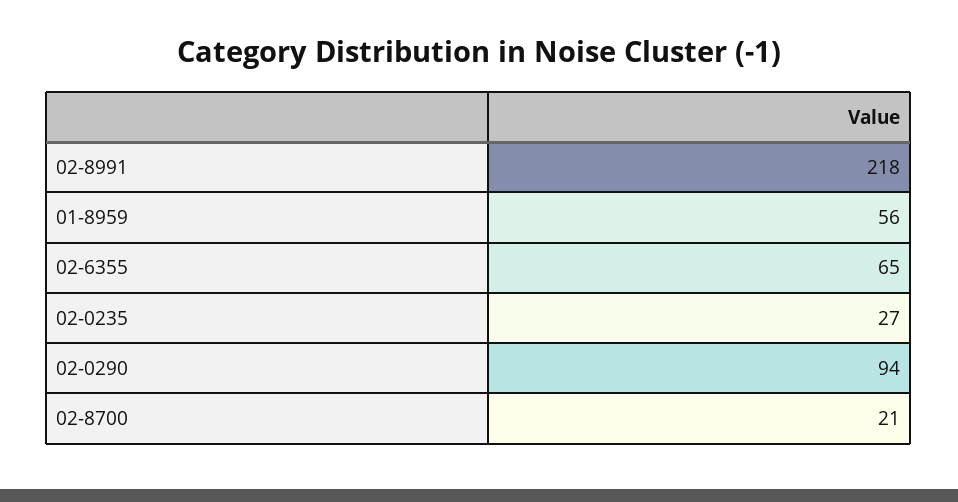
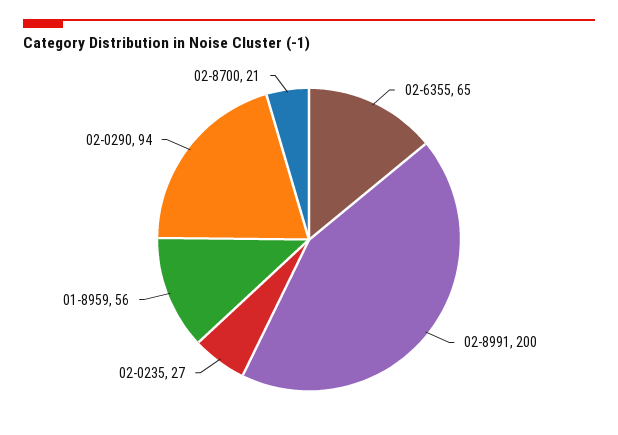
02-8991: 218 -> 200

